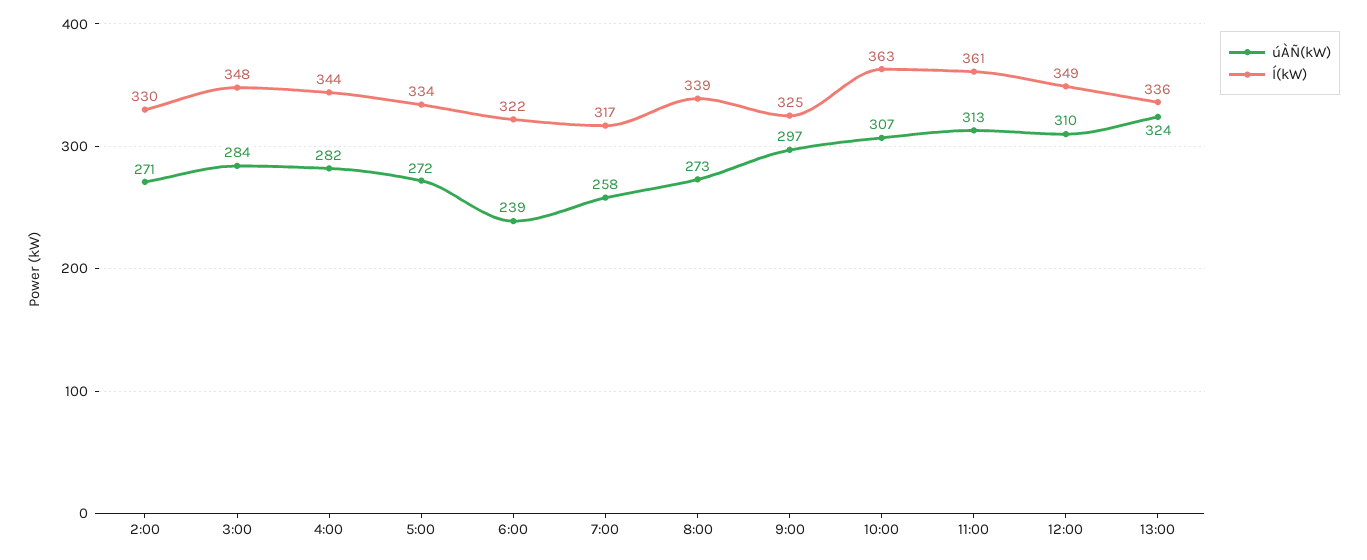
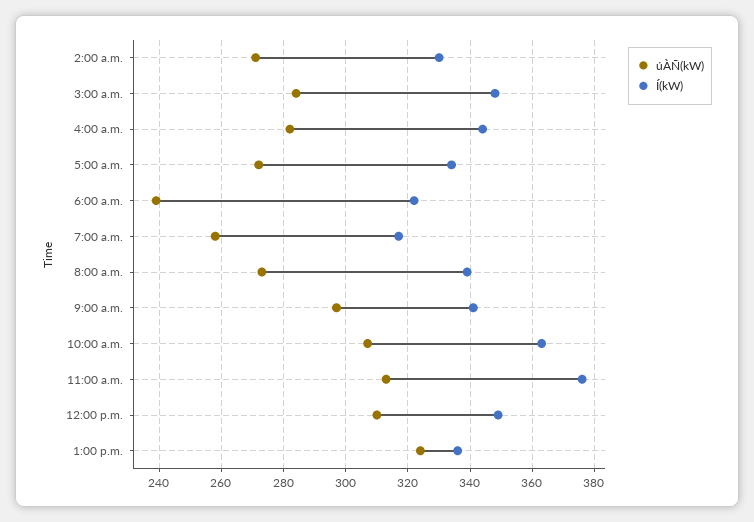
Í(kW), 9:00: 325 -> 340
Í(kW), 11:00: 361 -> 375

